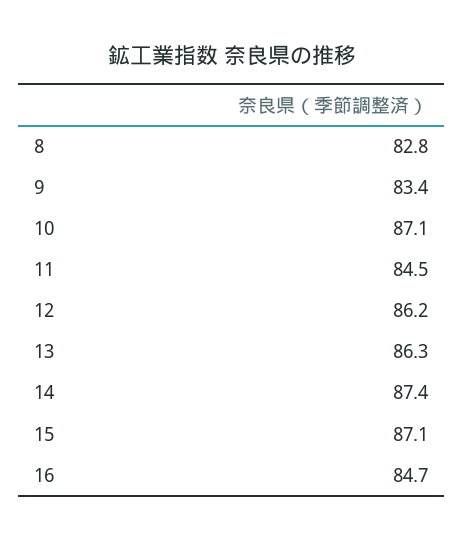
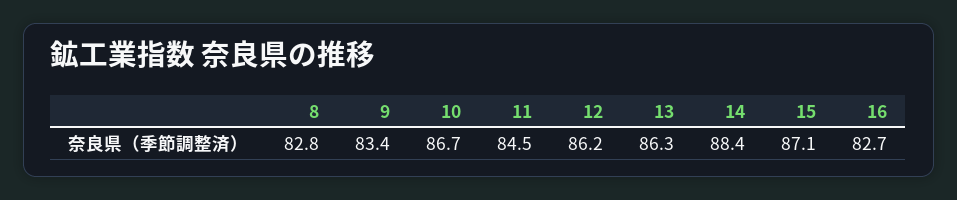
10: 87.1 -> 86.7
14: 87.4 -> 88.4
16: 84.7 -> 82.7

